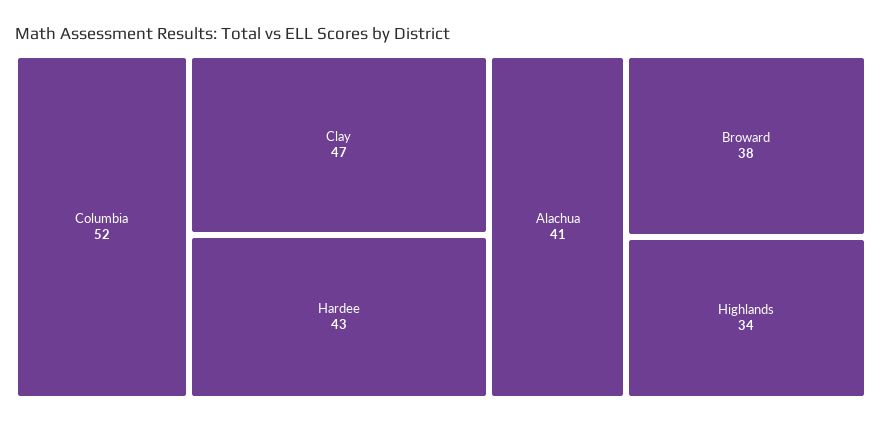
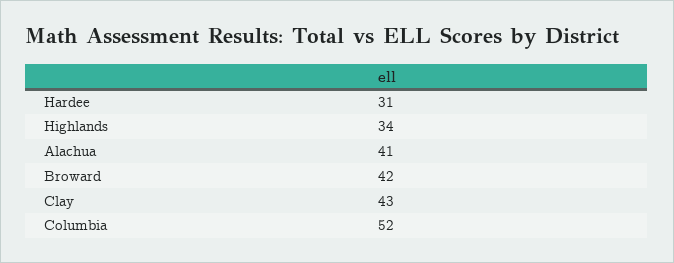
Clay: 47 -> 43
Hardee: 43 -> 31
Broward: 38 -> 42

